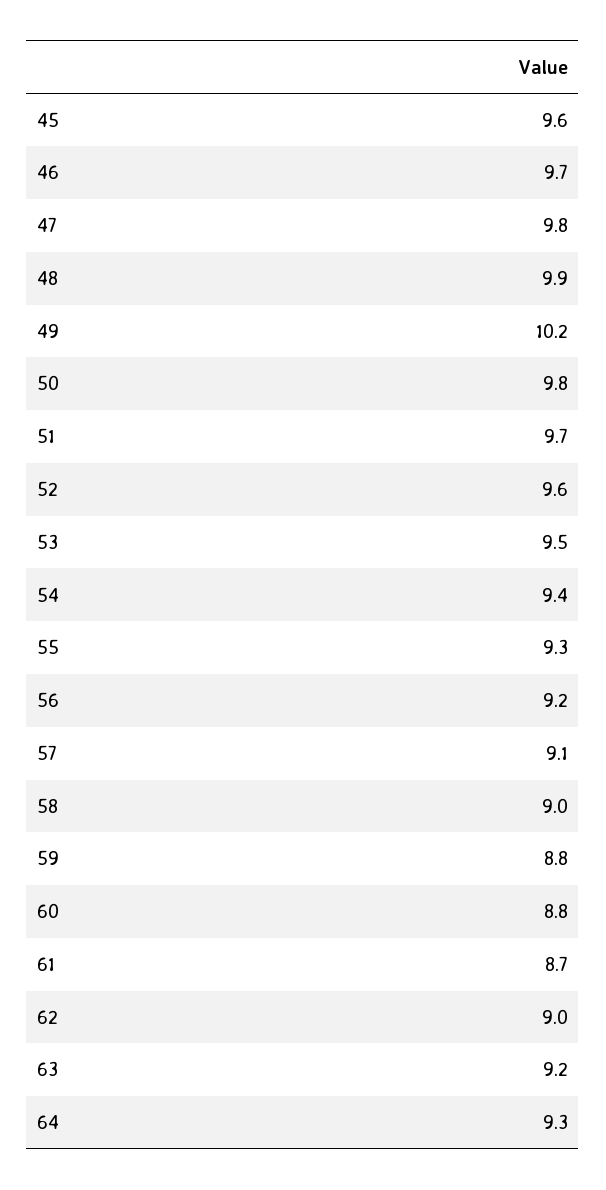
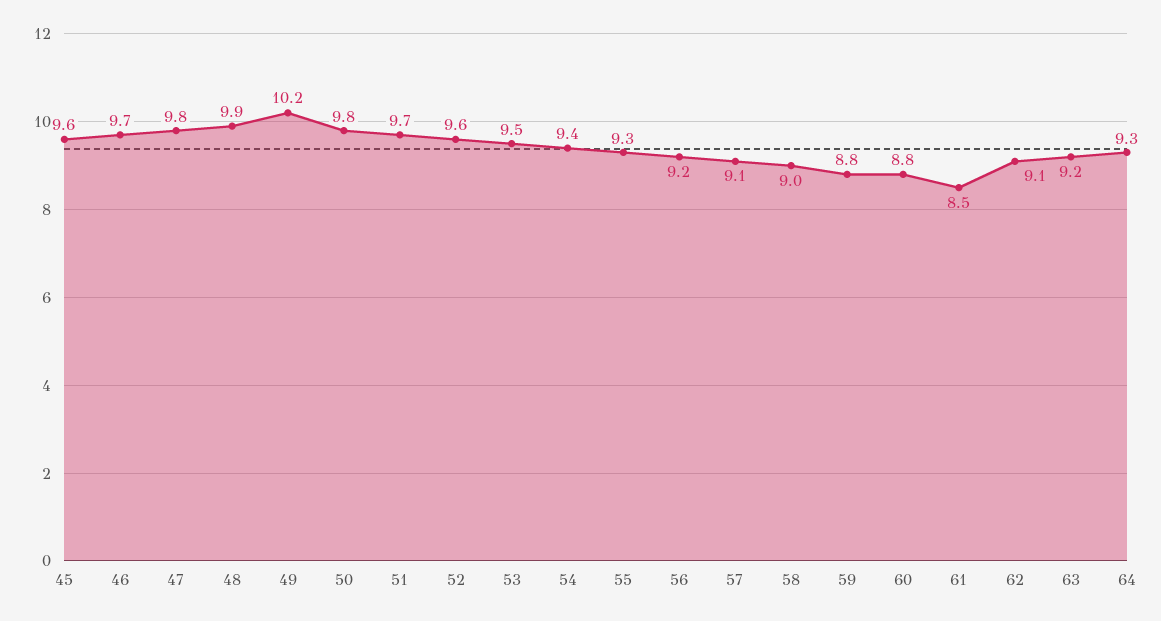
61: 8.7 -> 8.5
62: 9 -> 9.1

